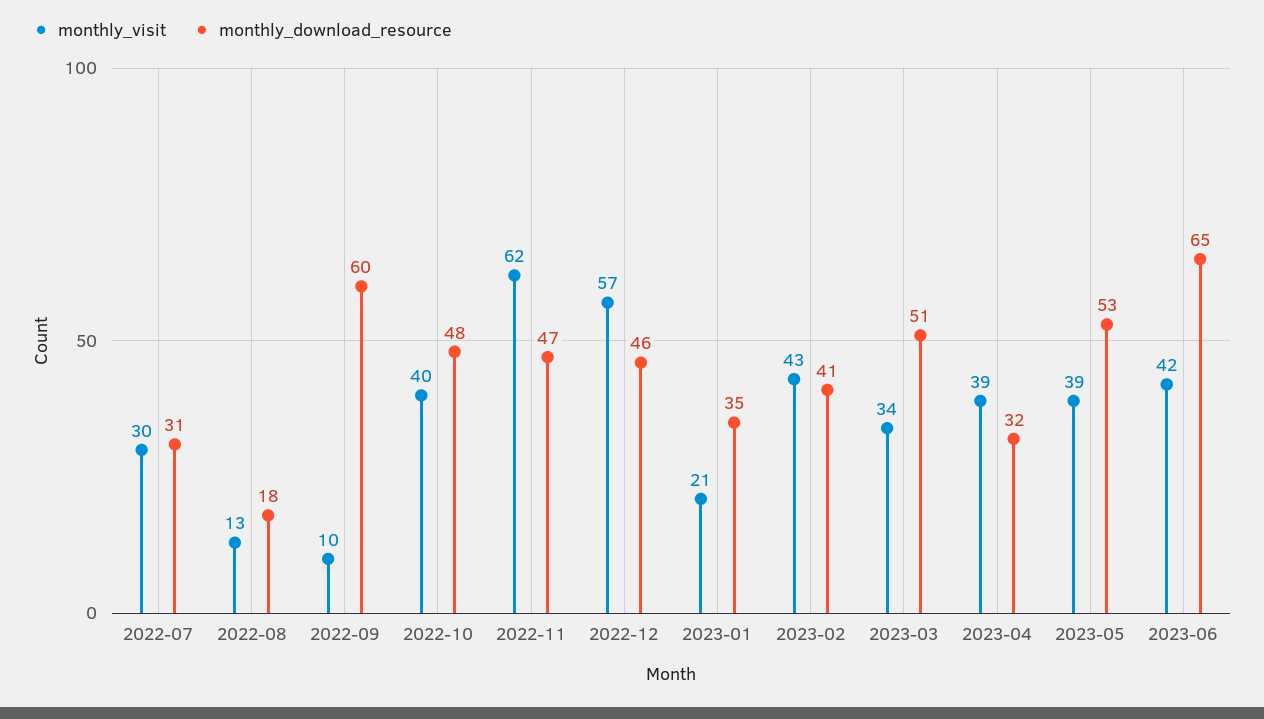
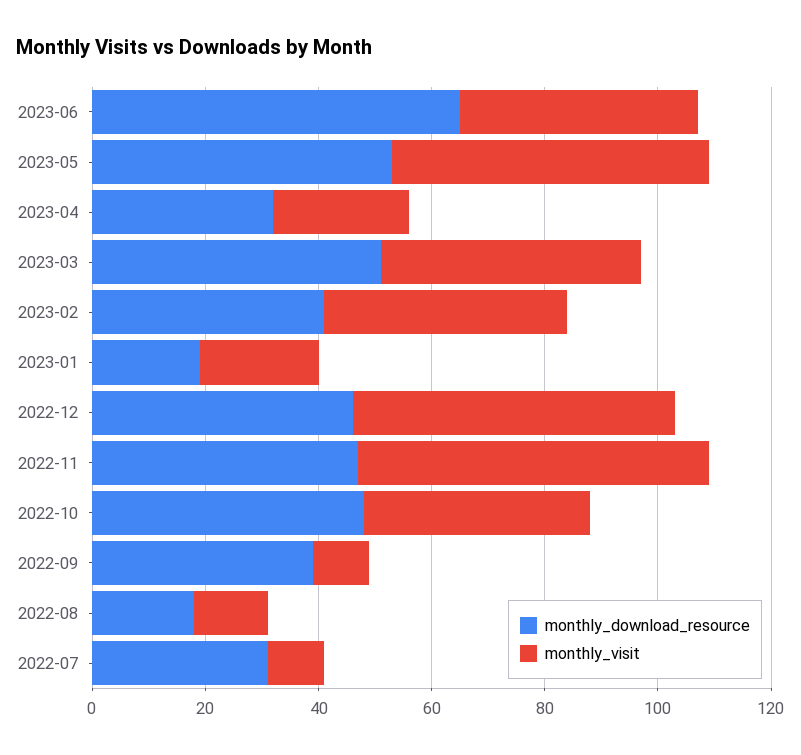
monthly_visit, 2022-07: 30 -> 10
monthly_download_resource, 2022-09: 60 -> 40
monthly_download_resource, 2023-01: 35 -> 20
monthly_visit, 2023-03: 34 -> 45
monthly_visit, 2023-04: 39 -> 25
monthly_visit, 2023-05: 39 -> 55

